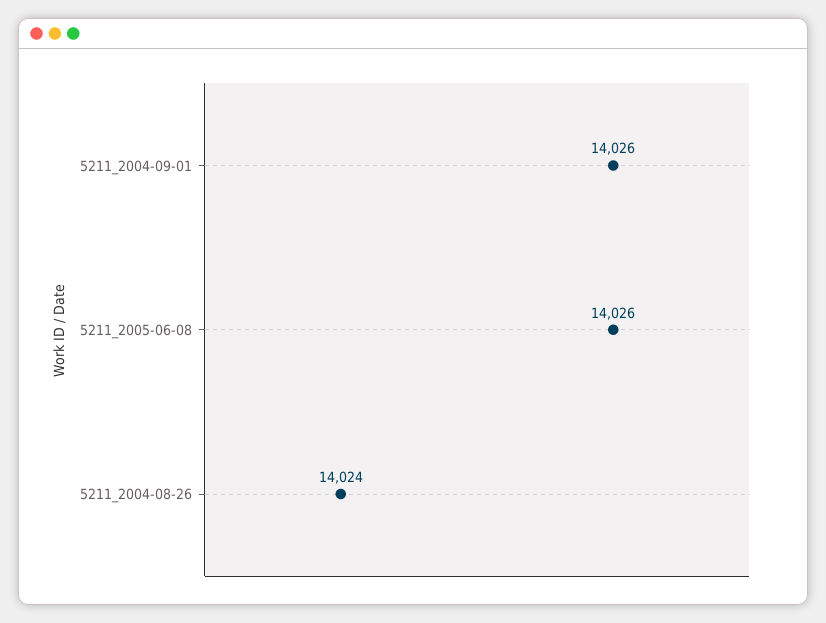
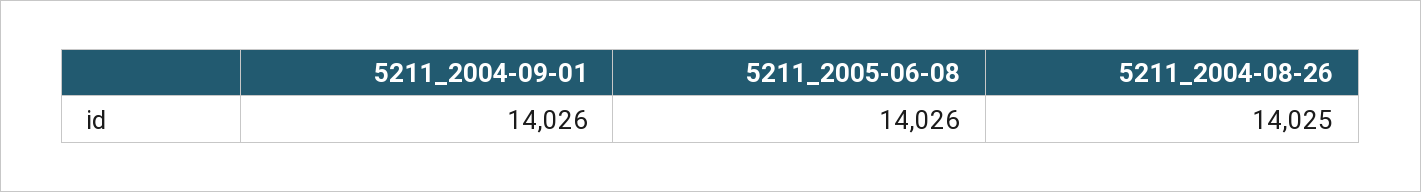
5211_2004-08-26: 14024 -> 14025

